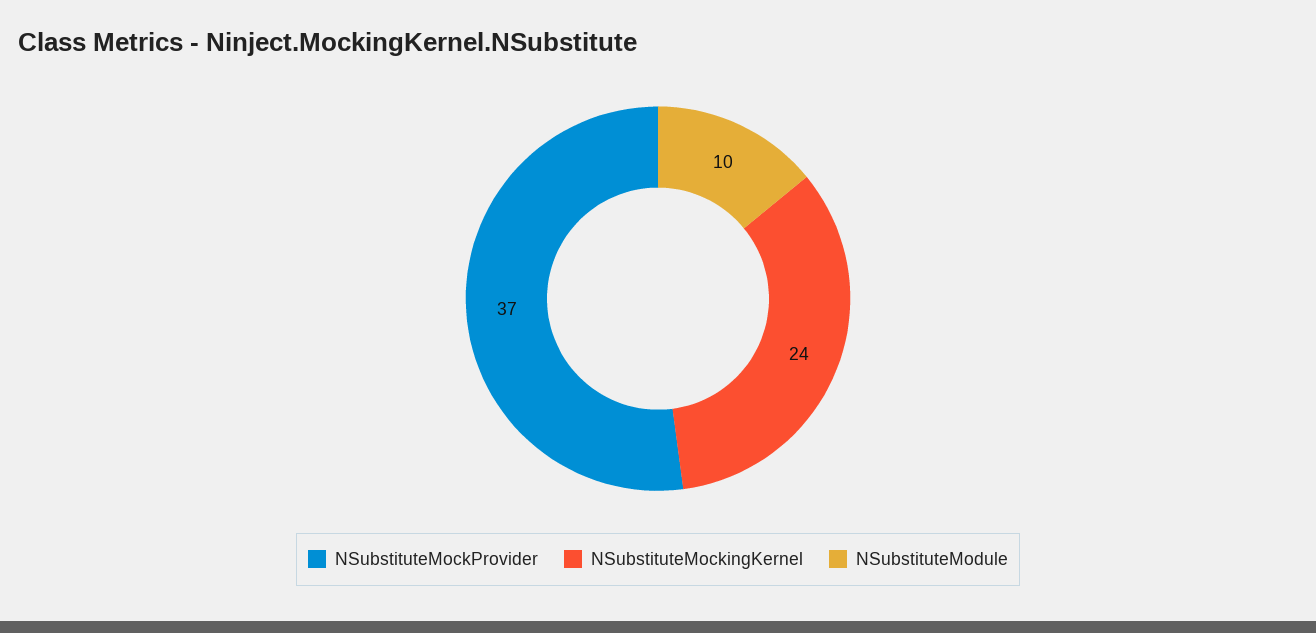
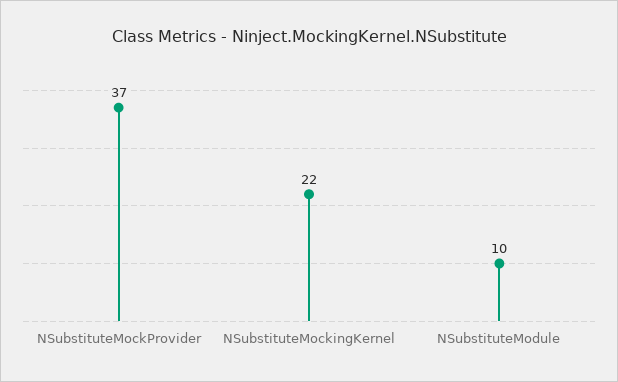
NSubstituteMockingKernel: 24 -> 22

